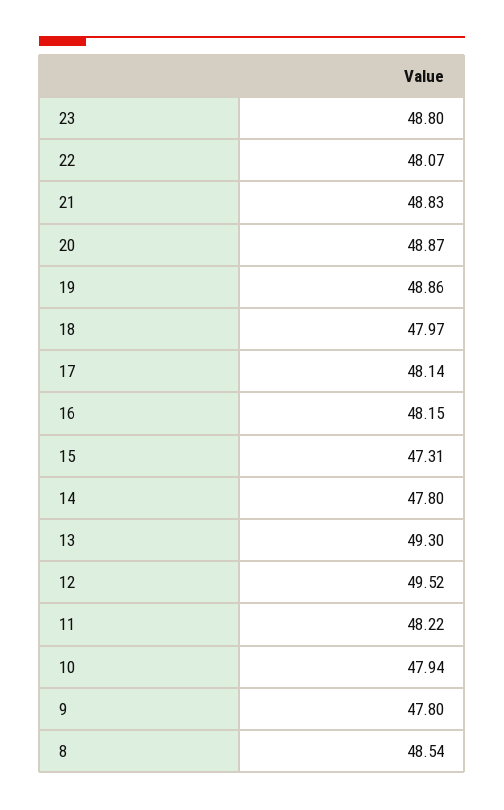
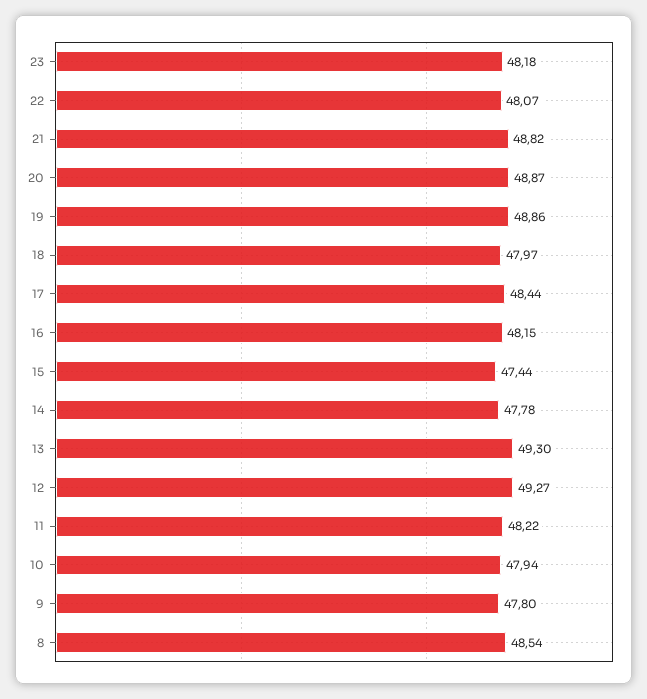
23: 48.8 -> 48.18
21: 48.83 -> 48.82
17: 48.14 -> 48.44
15: 47.31 -> 47.44
14: 47.8 -> 47.78
12: 49.52 -> 49.27

